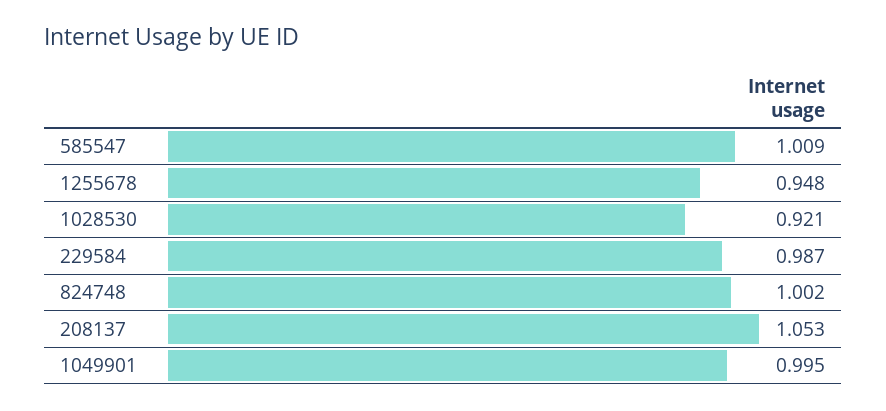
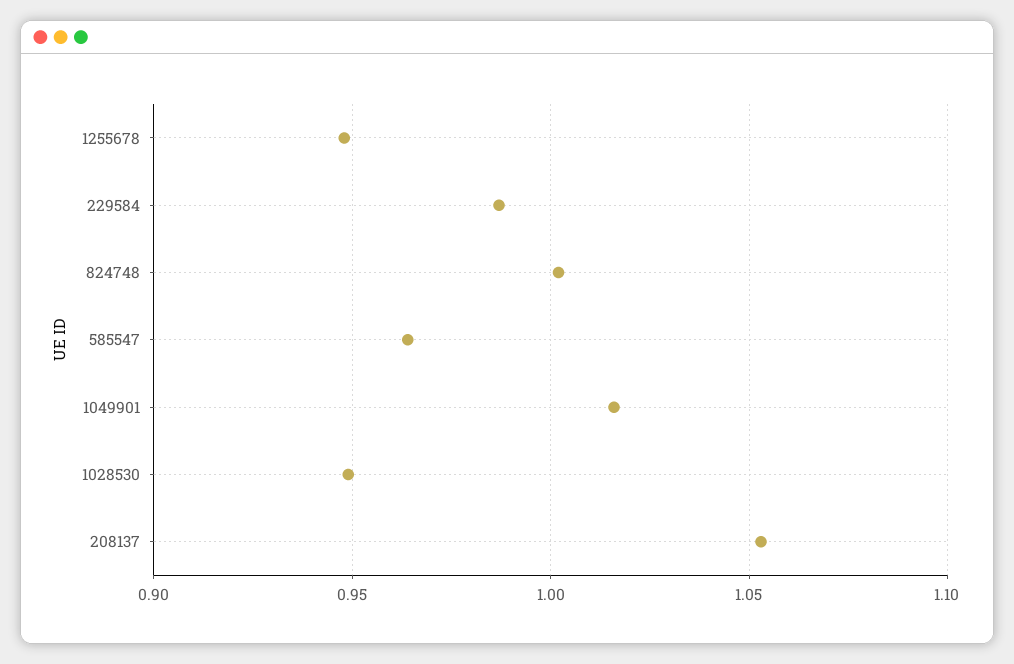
585547: 1.009 -> 0.965
1028530: 0.921 -> 0.95
1049901: 0.995 -> 1.015

